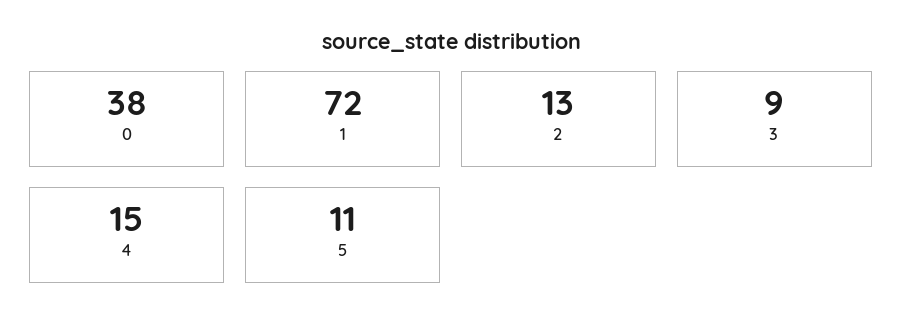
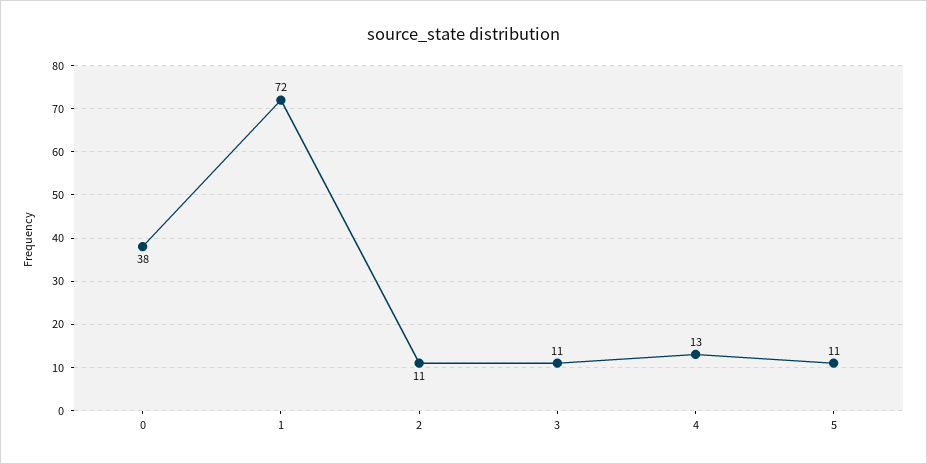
2: 13 -> 11
3: 9 -> 11
4: 15 -> 13

